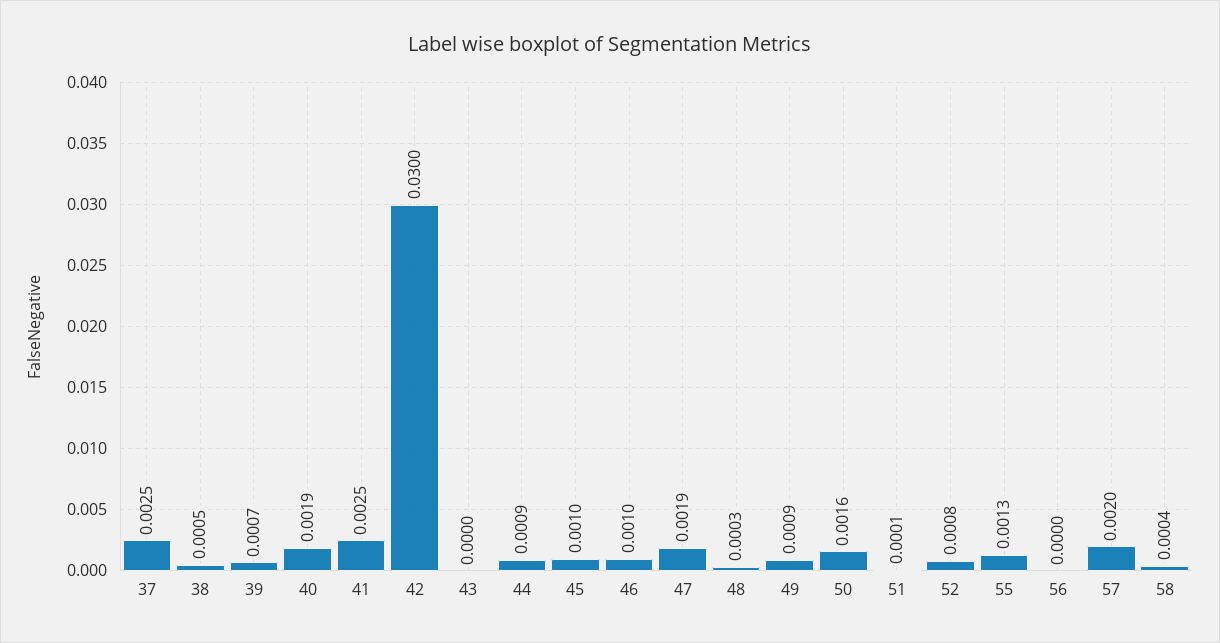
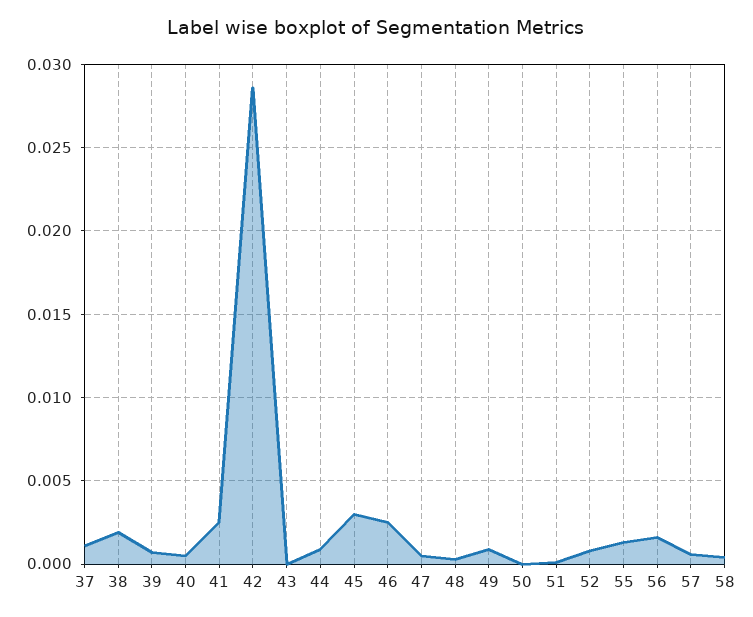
37: 0.0025 -> 0.001
38: 0.0005 -> 0.002
40: 0.0019 -> 0.0005
42: 0.03 -> 0.0285
45: 0.001 -> 0.003
46: 0.001 -> 0.0025
47: 0.0019 -> 0.0005
50: 0.0016 -> 0
56: 0 -> 0.0015
57: 0.002 -> 0.0005

